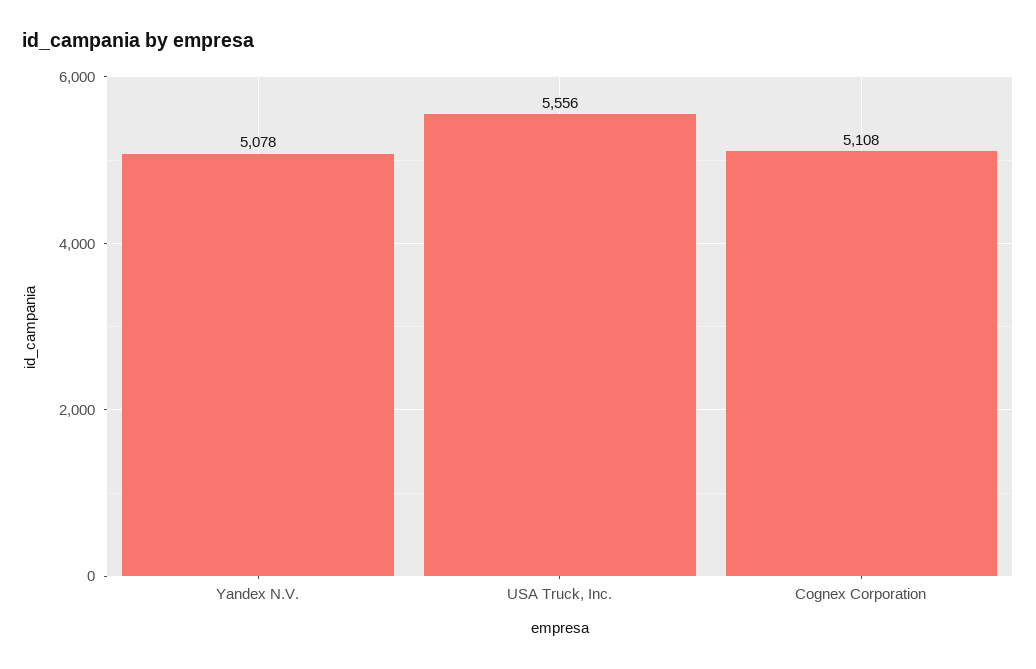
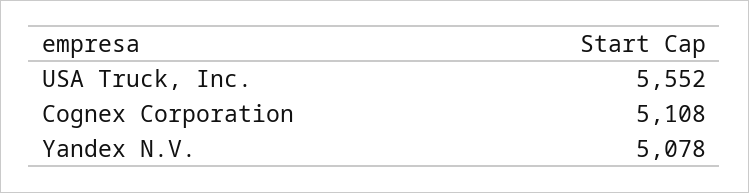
USA Truck, Inc.: 5556 -> 5552

